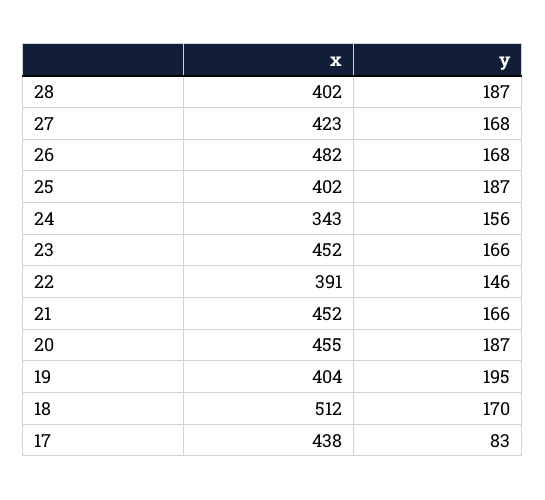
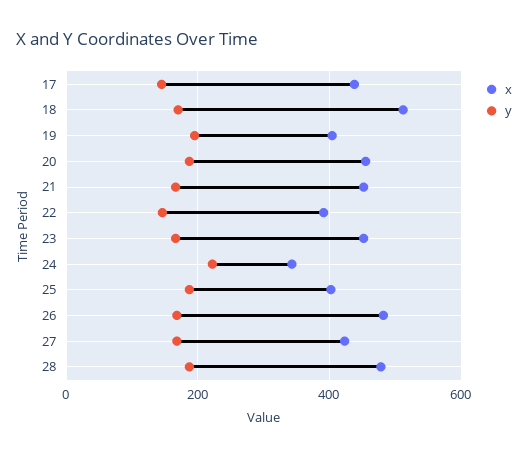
x, 28: 402 -> 480
y, 24: 156 -> 220
y, 17: 83 -> 140

